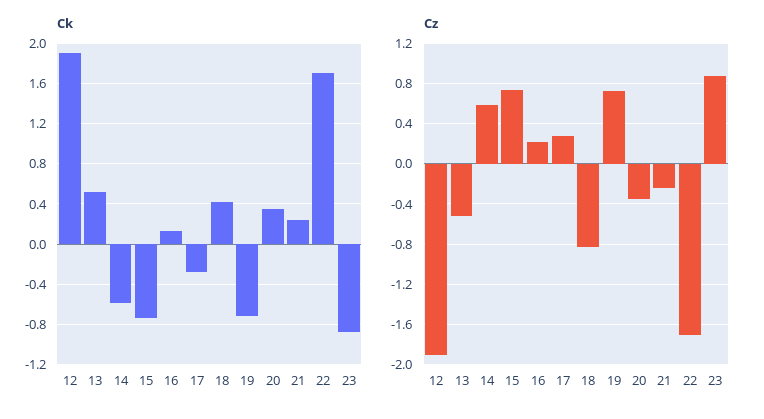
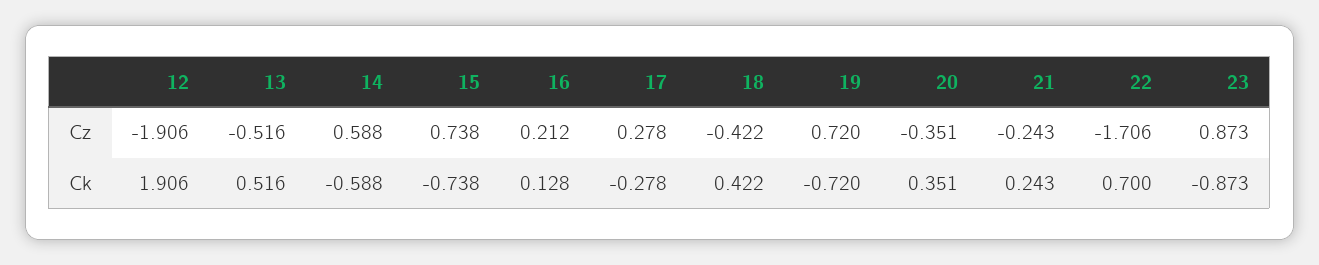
Ck, 22: 1.7 -> 0.7
Cz, 18: -0.8 -> -0.422

